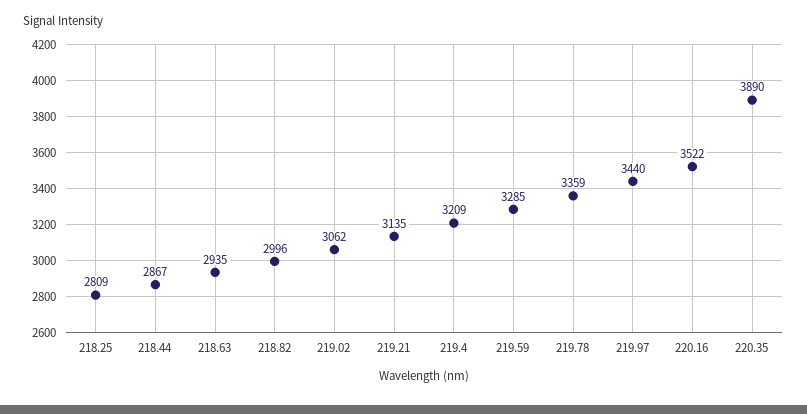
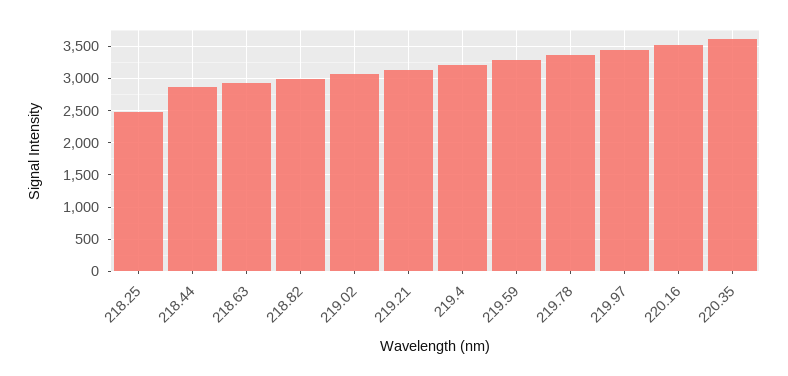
218.25: 2809 -> 2500
220.35: 3890 -> 3600

